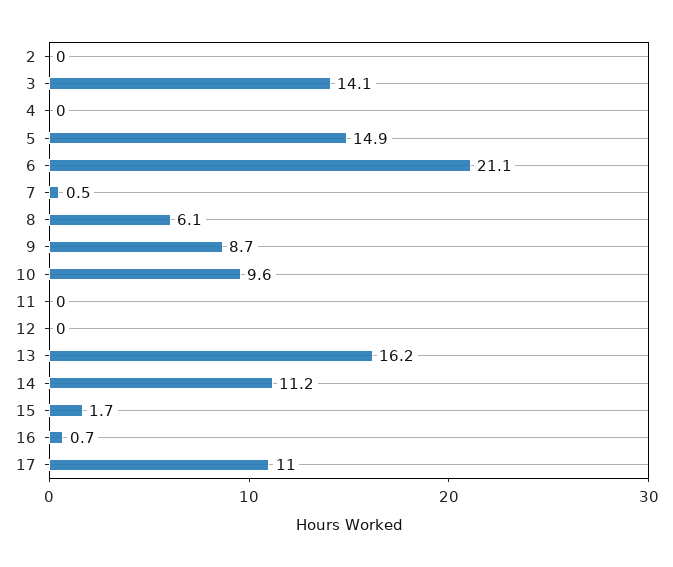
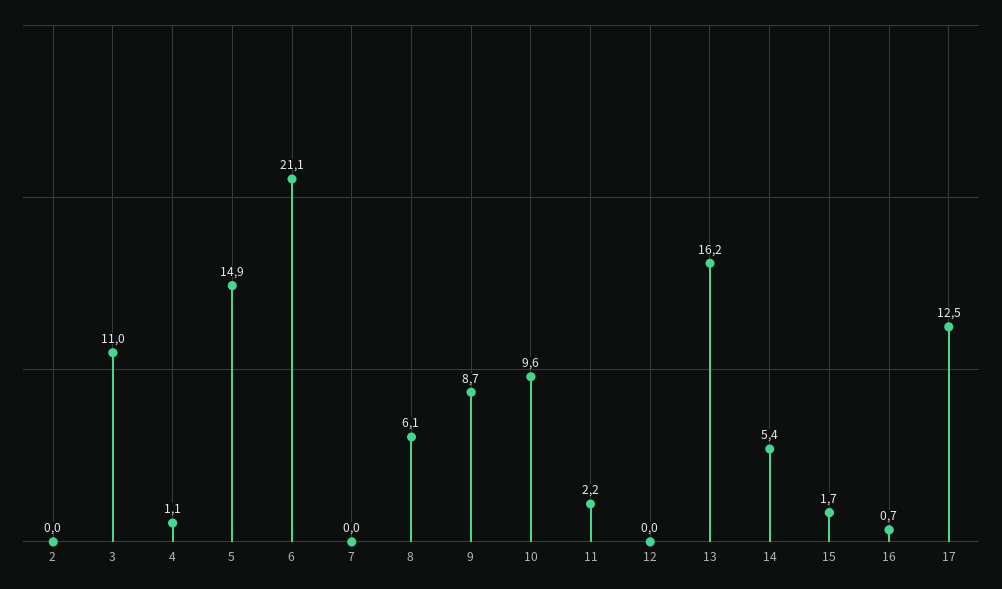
3: 14.1 -> 11
4: 0 -> 1.1
7: 0.5 -> 0
11: 0 -> 2.2
14: 11.2 -> 5.4
17: 11 -> 12.5

